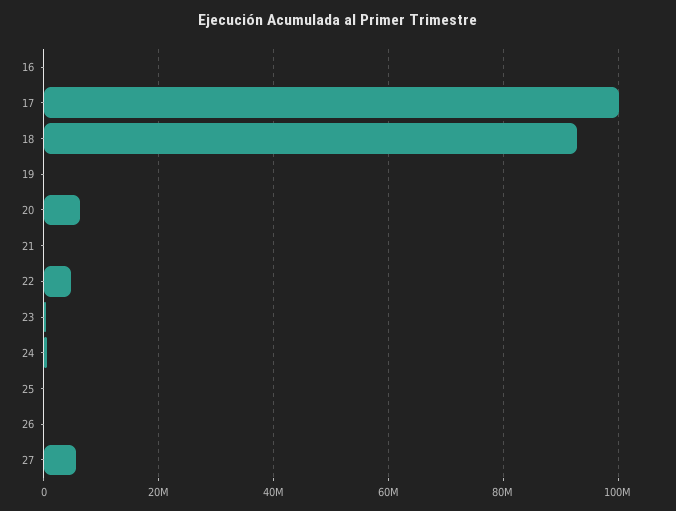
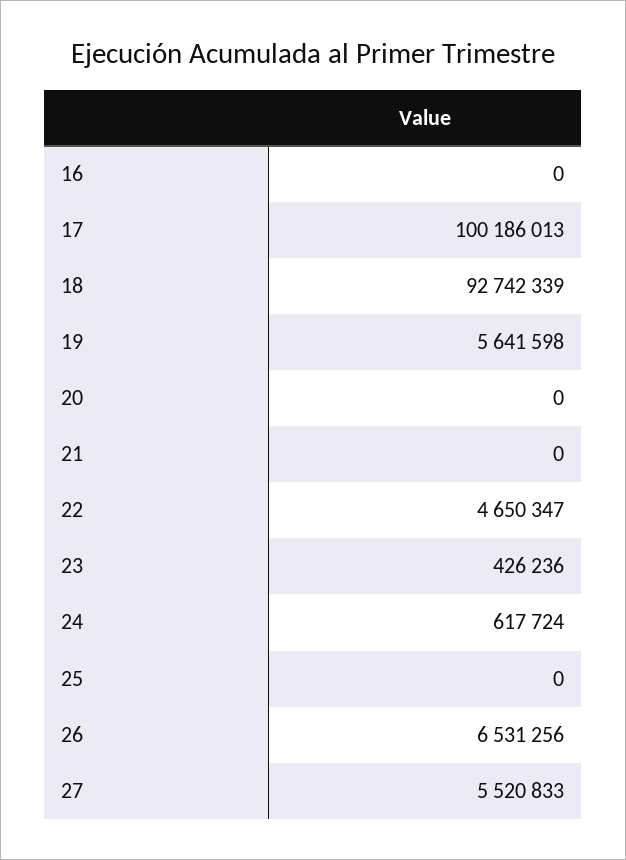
19: 0 -> 5641598
20: 6000000 -> 0
26: 0 -> 6531256

